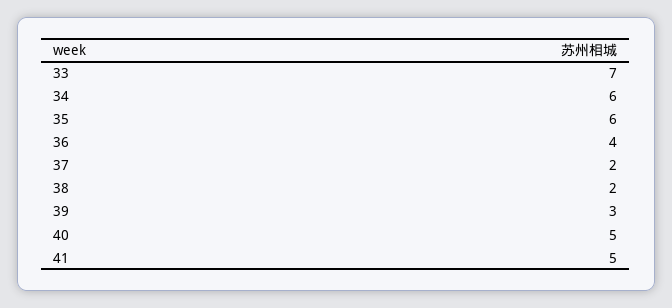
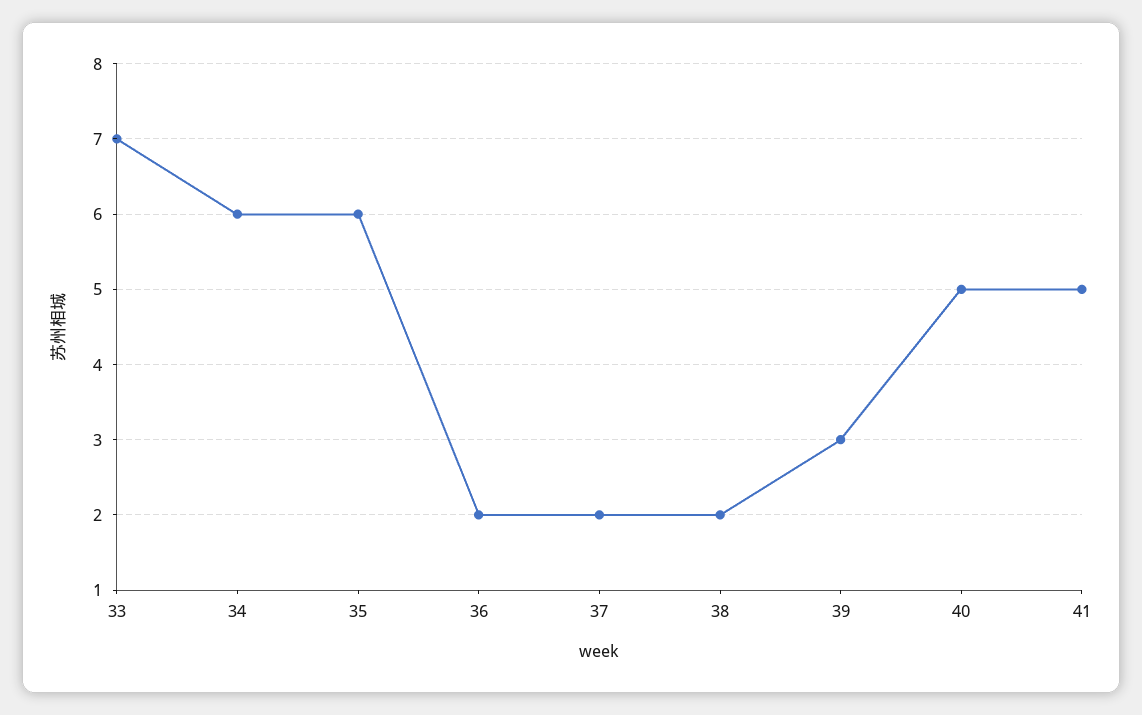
36: 4 -> 2

